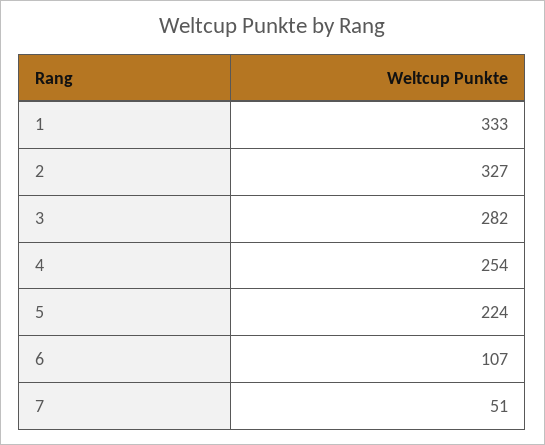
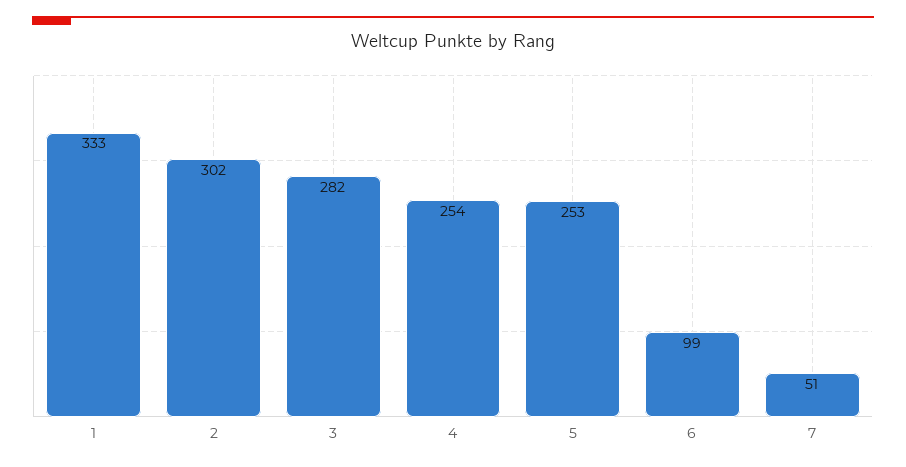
2: 327 -> 302
5: 224 -> 253
6: 107 -> 99

